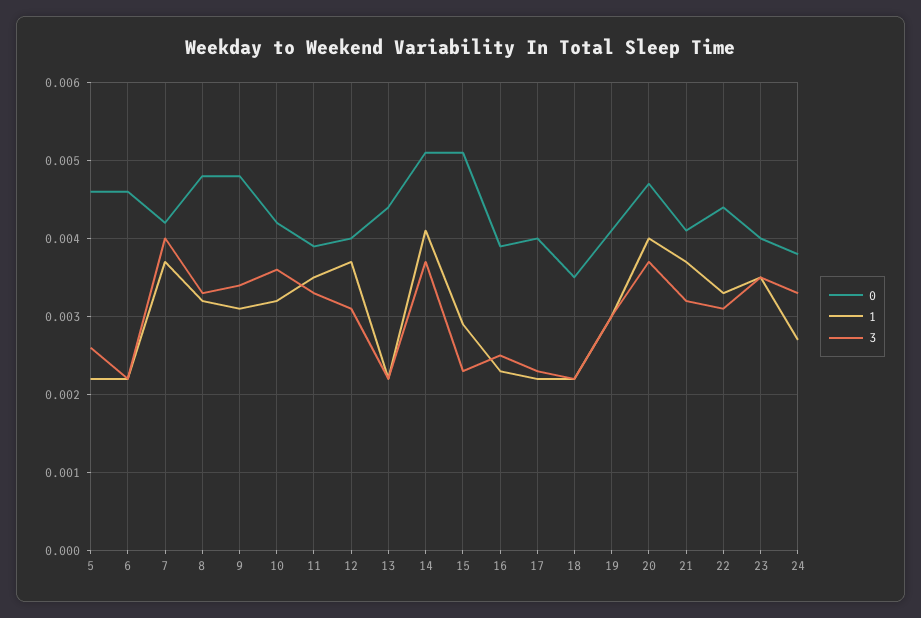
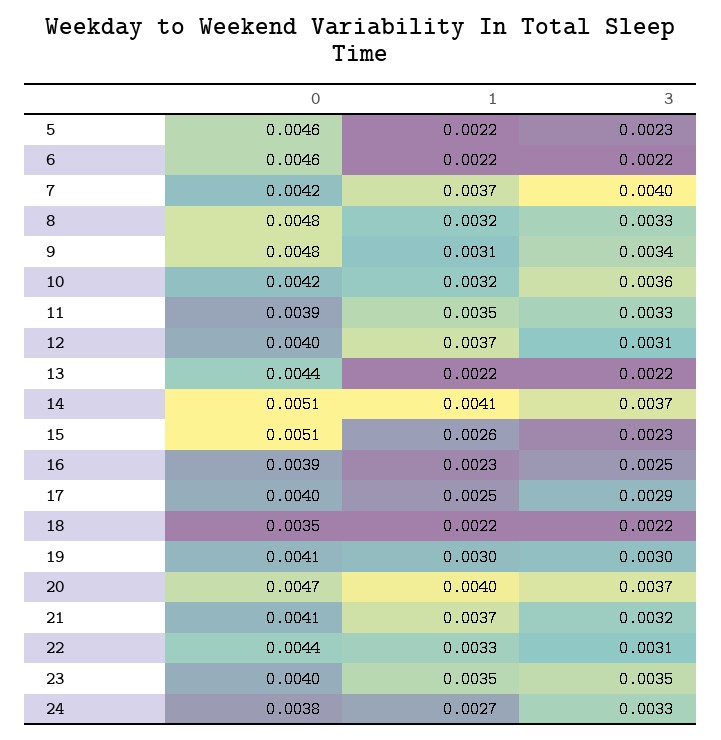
3, 5: 0.0026 -> 0.0023
1, 15: 0.0029 -> 0.0026
1, 17: 0.0022 -> 0.0025
3, 17: 0.0023 -> 0.0029

